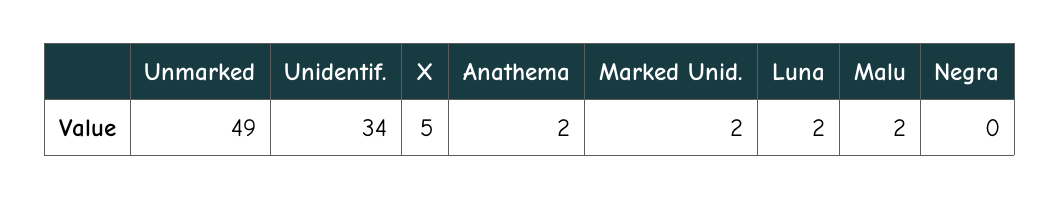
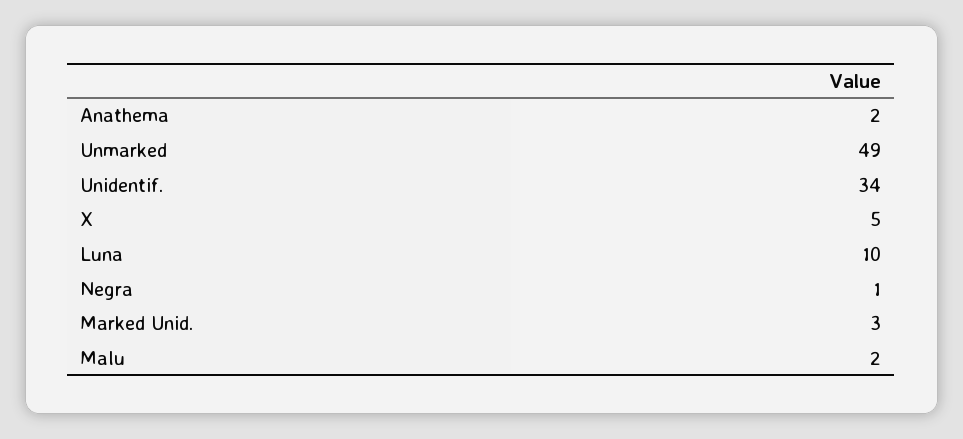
Marked Unid.: 2 -> 3
Luna: 2 -> 10
Negra: 0 -> 1

